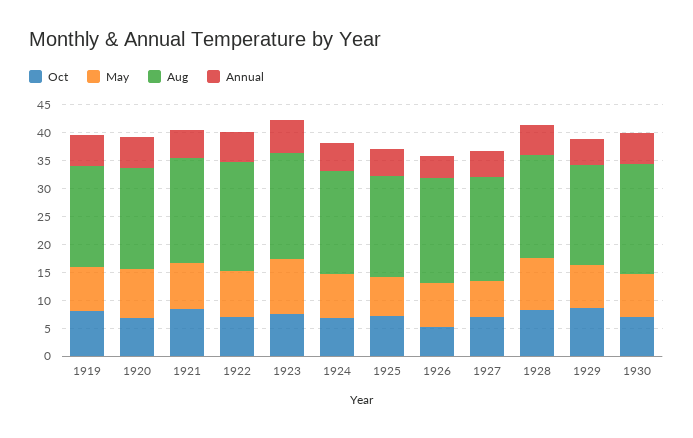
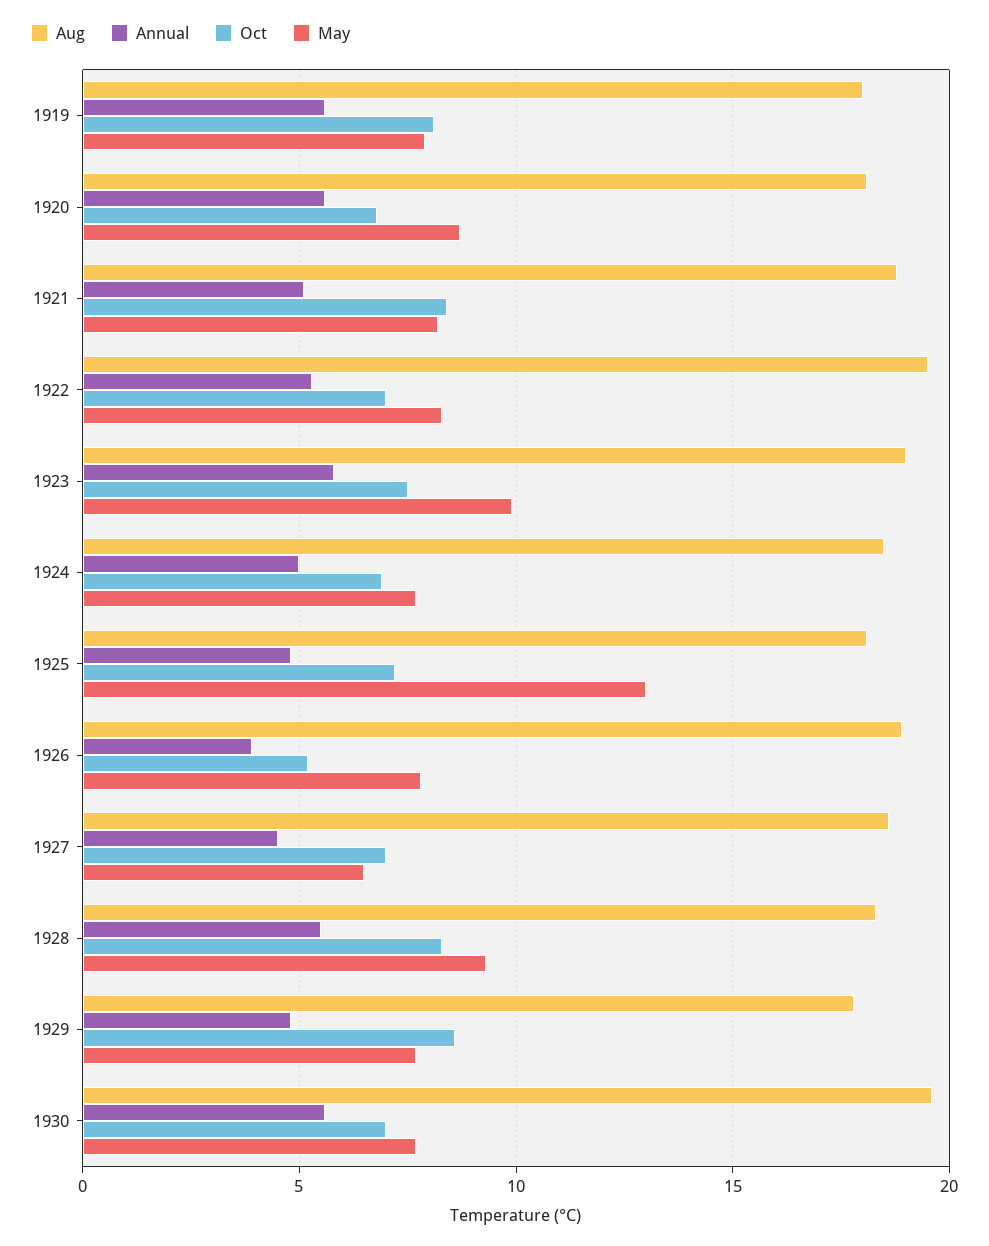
May, 1925: 7.5 -> 13

